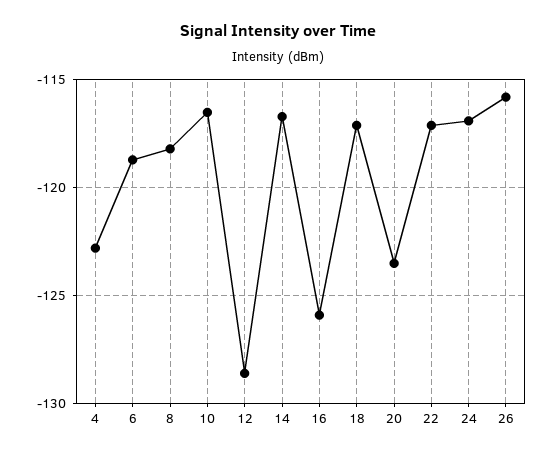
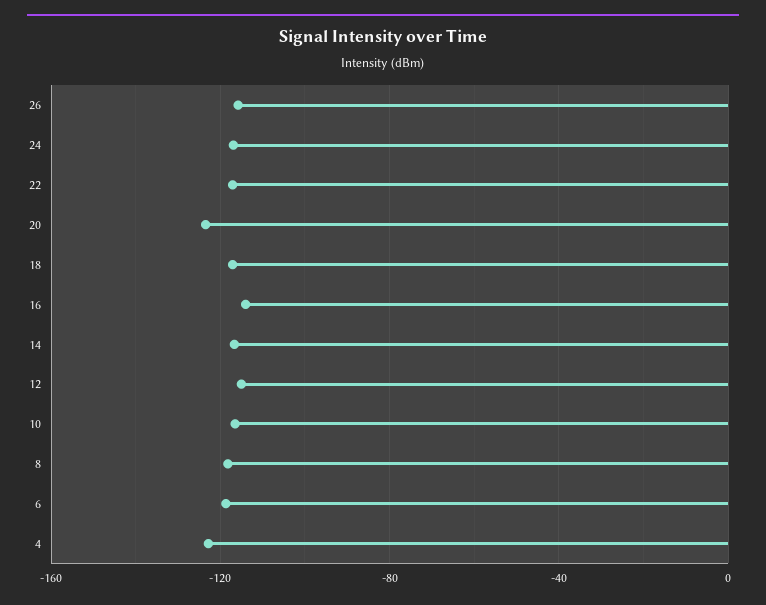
12: -128.5 -> -115
16: -126 -> -115

